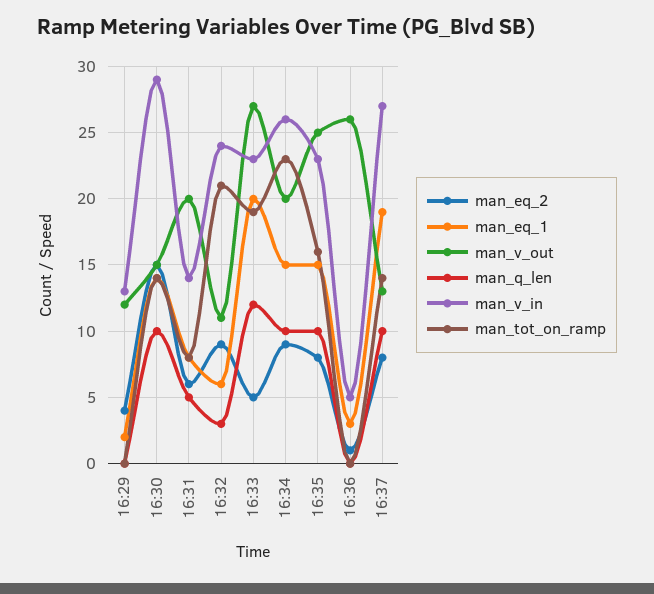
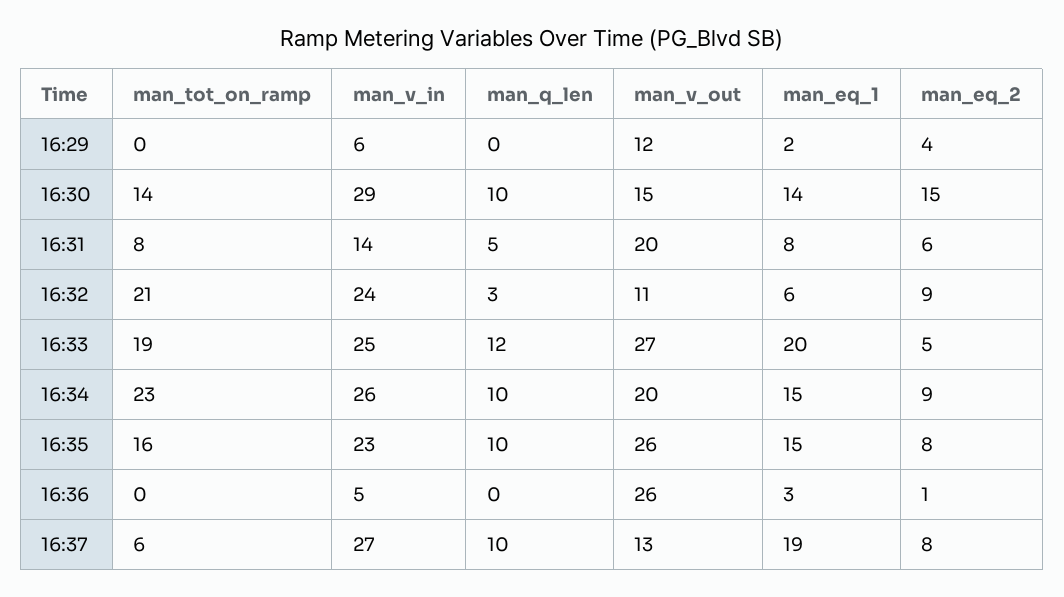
man_v_in, 16:29: 13 -> 6
man_v_in, 16:33: 23 -> 25
man_v_out, 16:35: 25 -> 26
man_tot_on_ramp, 16:37: 14 -> 6

